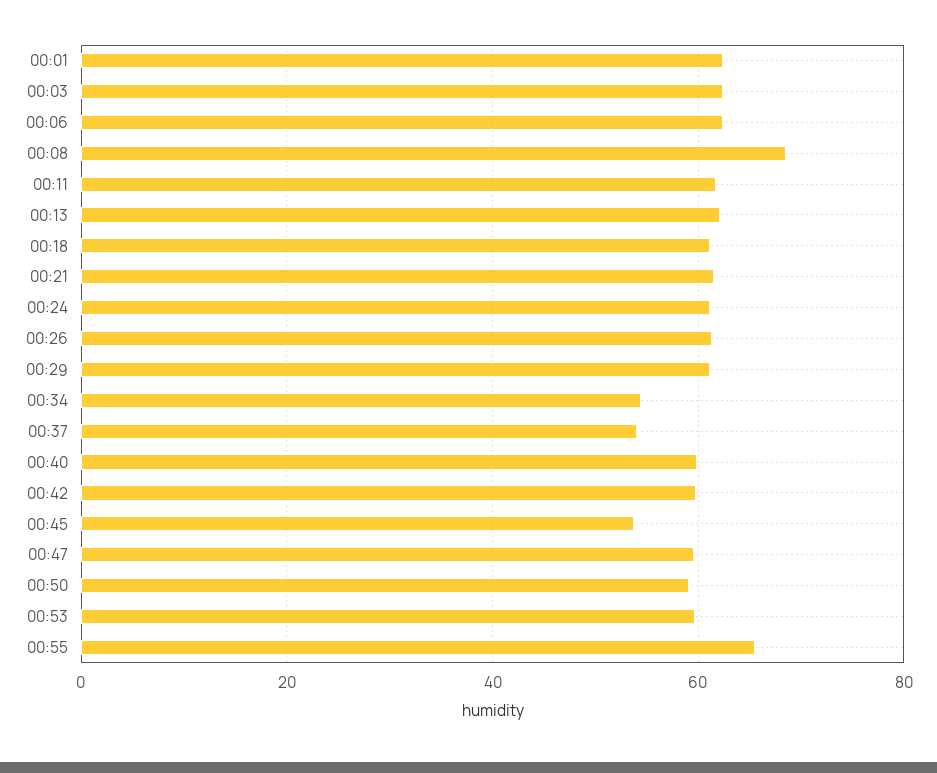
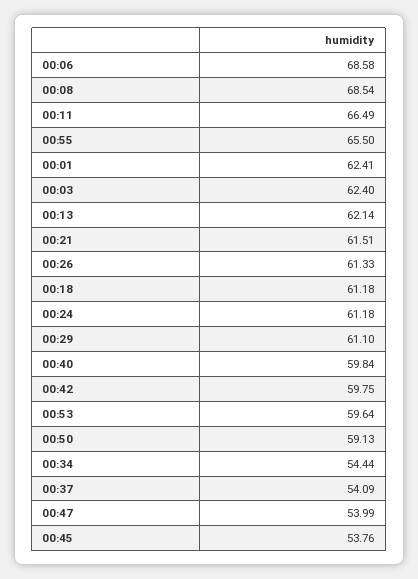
00:06: 62 -> 68.58
00:11: 62 -> 66.49
00:47: 60 -> 53.99

